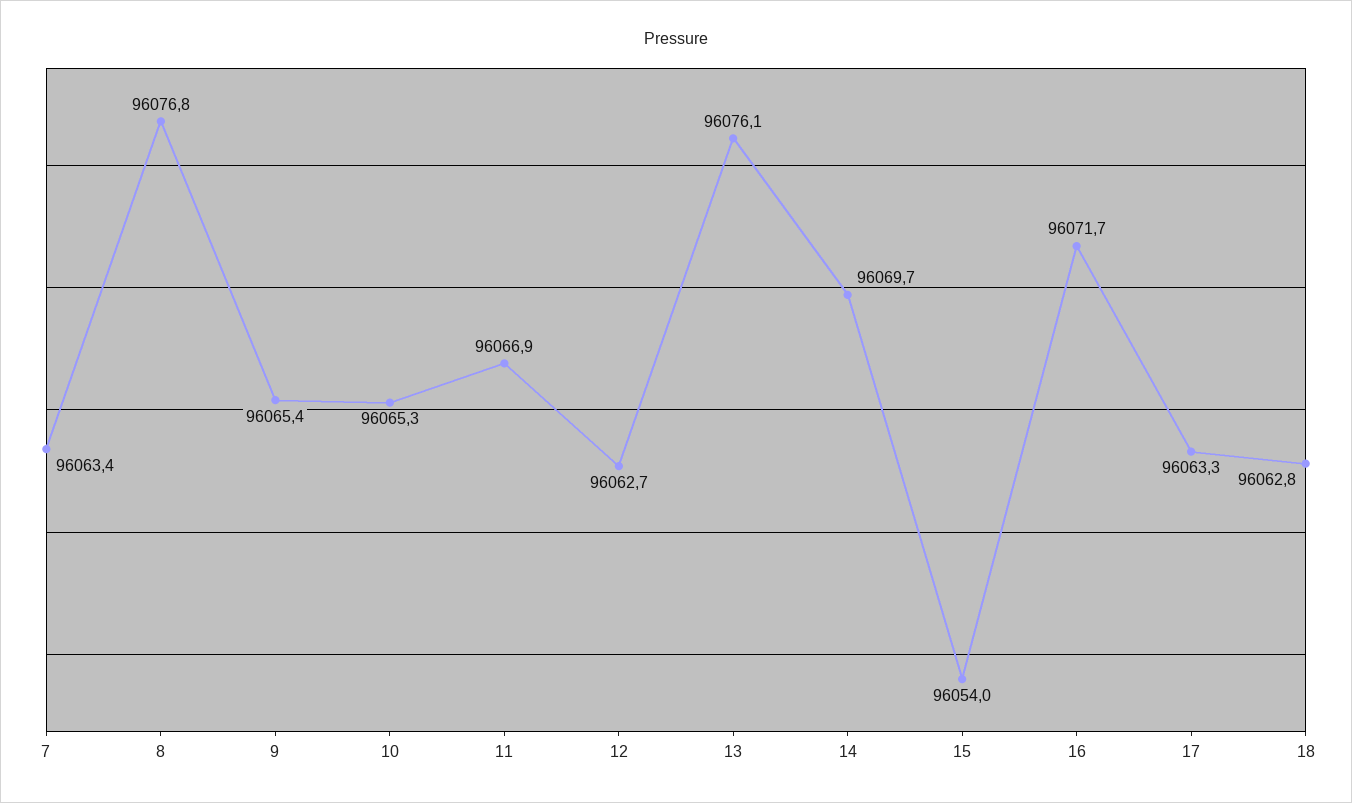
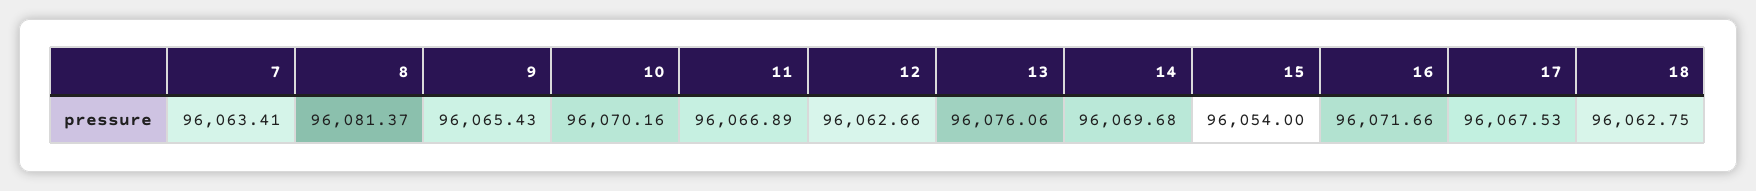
8: 96076.8 -> 96081.37
10: 96065.3 -> 96070.16
17: 96063.3 -> 96067.53

